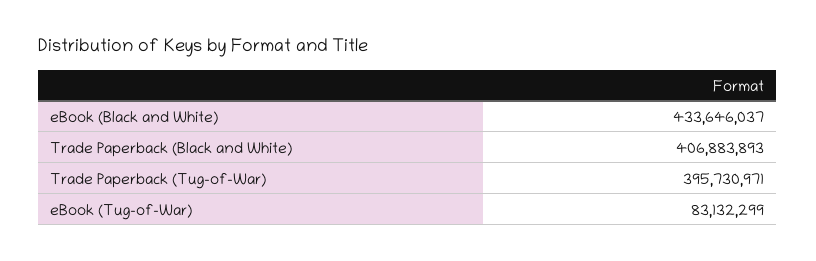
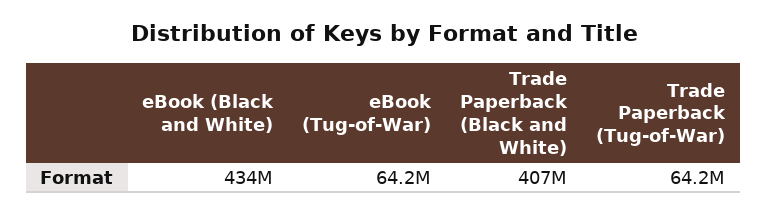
Trade Paperback (Tug-of-War): 395730971 -> 64200000
eBook (Tug-of-War): 83132299 -> 64200000

